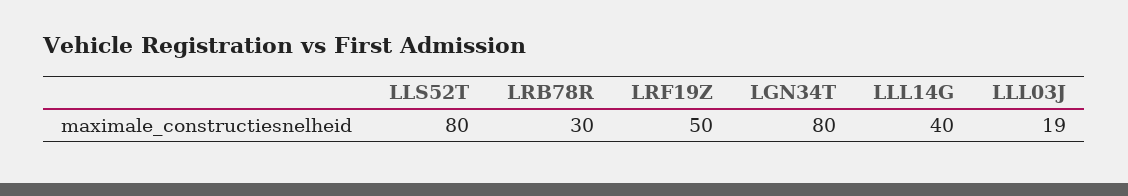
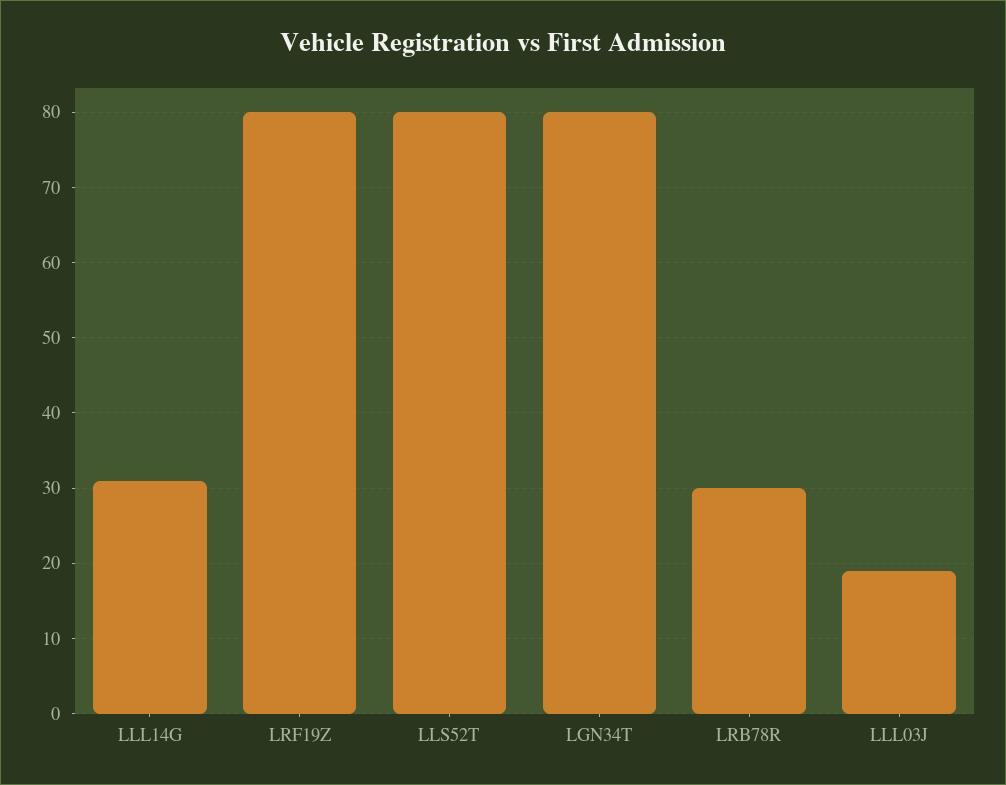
LRF19Z: 50 -> 80
LLL14G: 40 -> 31

